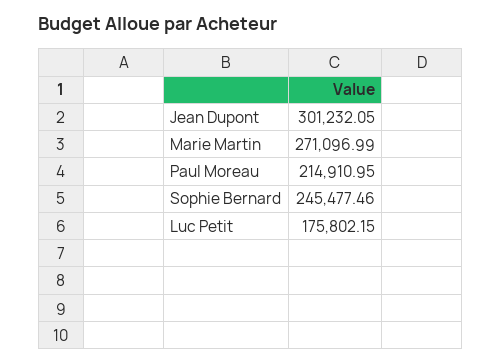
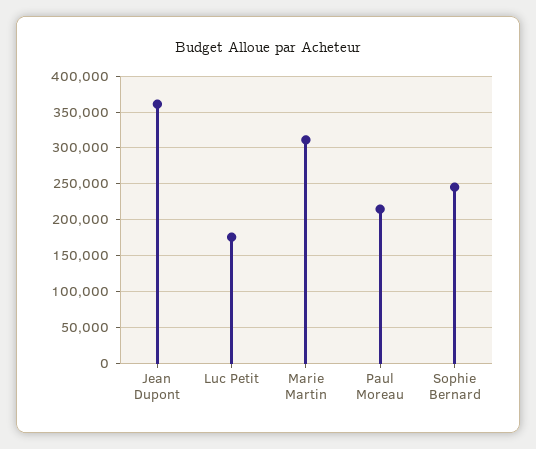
Jean Dupont: 301232.05 -> 360000
Marie Martin: 271096.99 -> 310000

